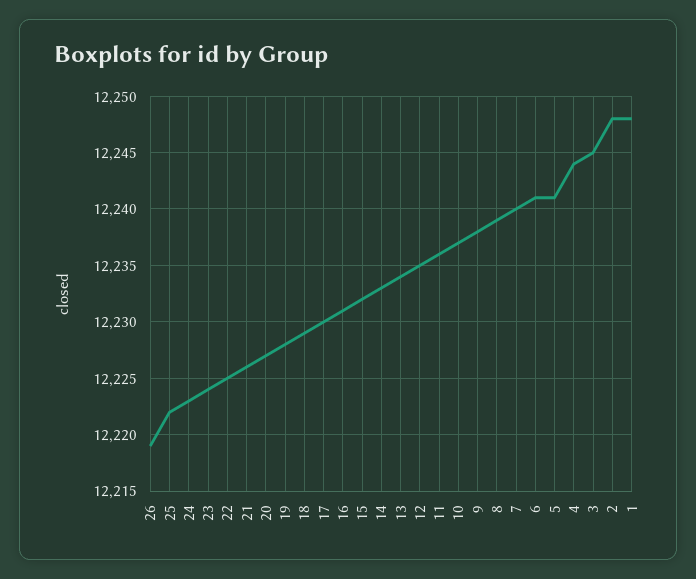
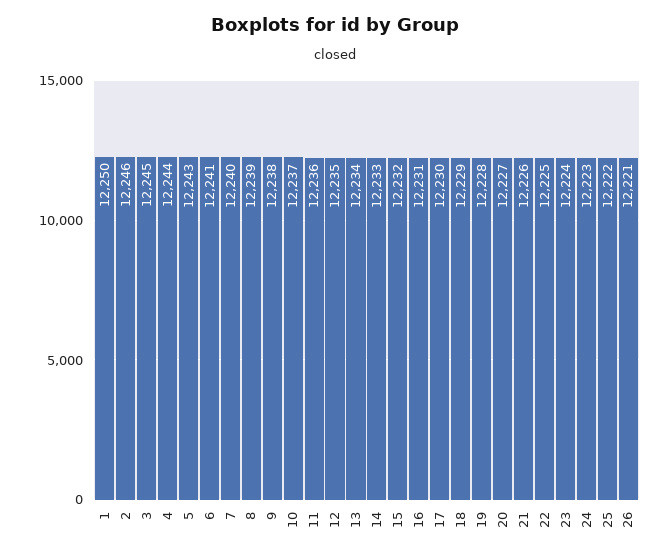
26: 12219 -> 12221
5: 12241 -> 12243
2: 12248 -> 12246
1: 12248 -> 12250

